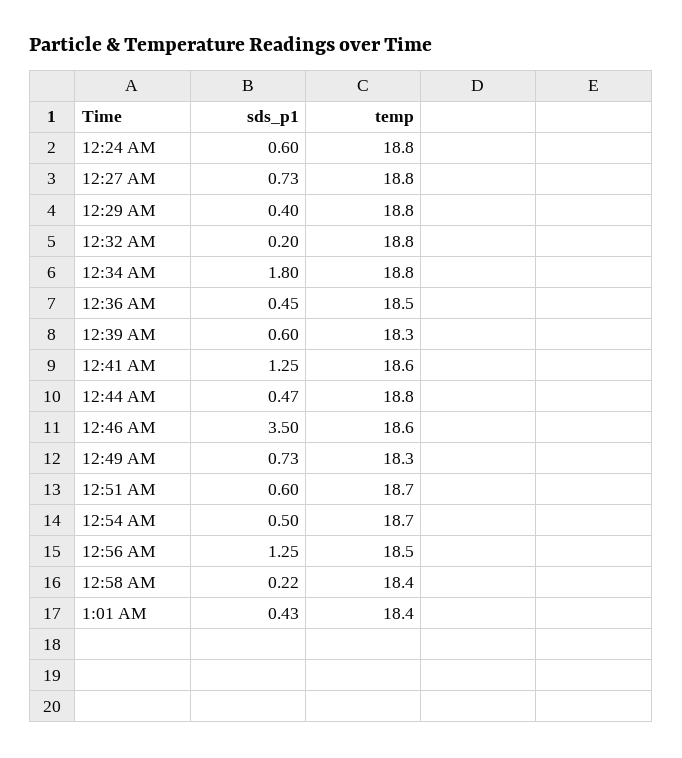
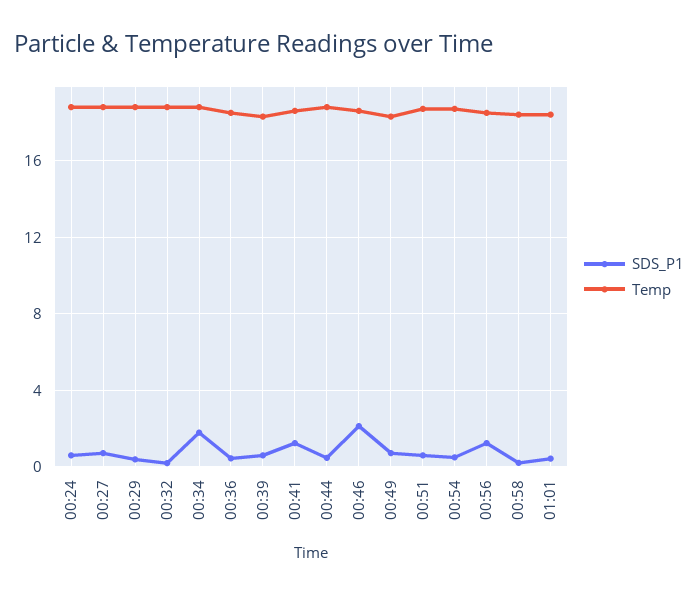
sds_p1, 12:46 AM: 3.5 -> 2

